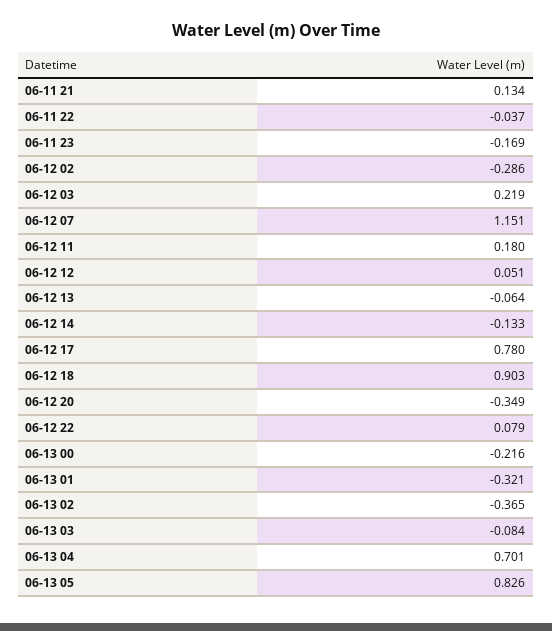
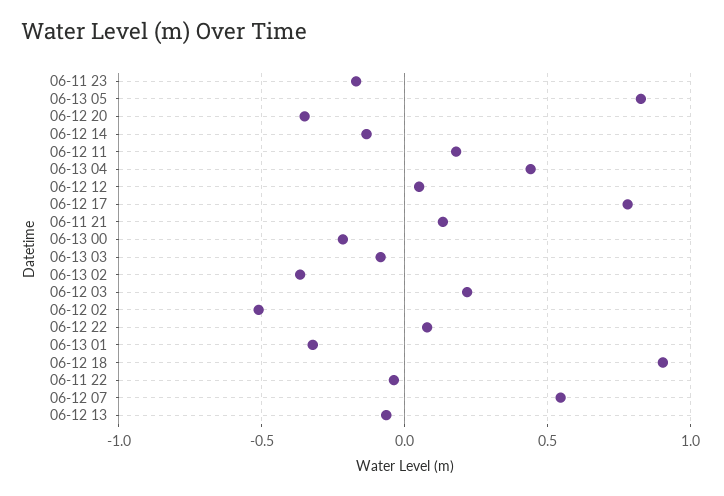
06-12 02: -0.286 -> -0.5
06-12 07: 1.151 -> 0.55
06-13 04: 0.701 -> 0.45

